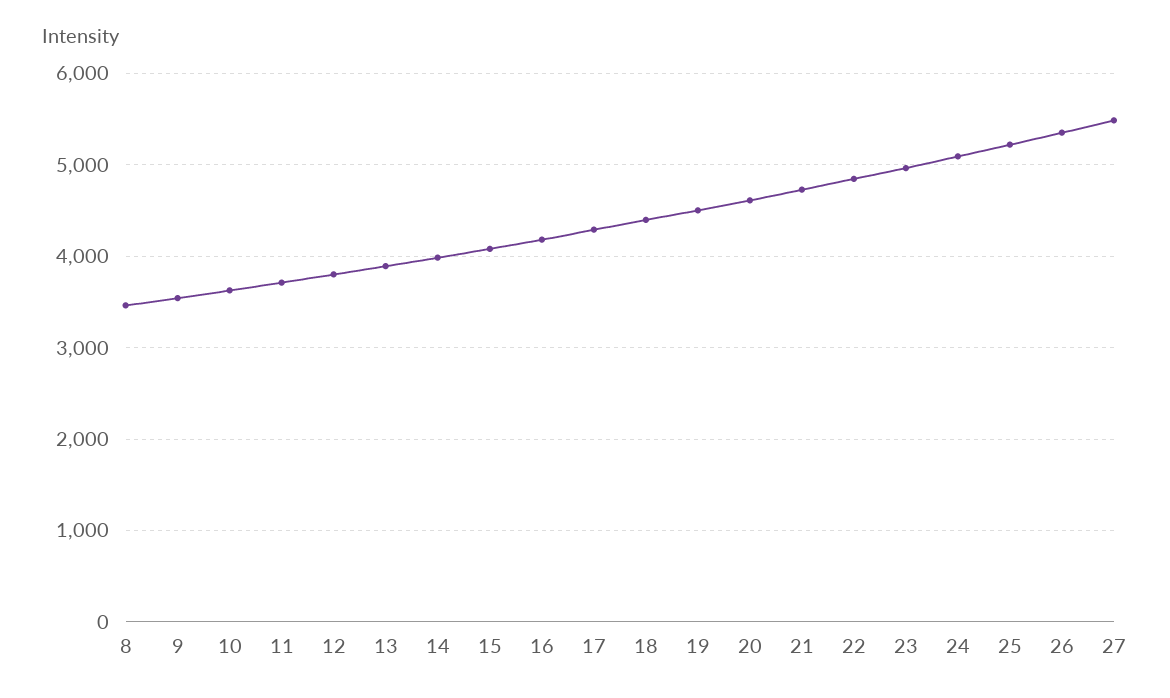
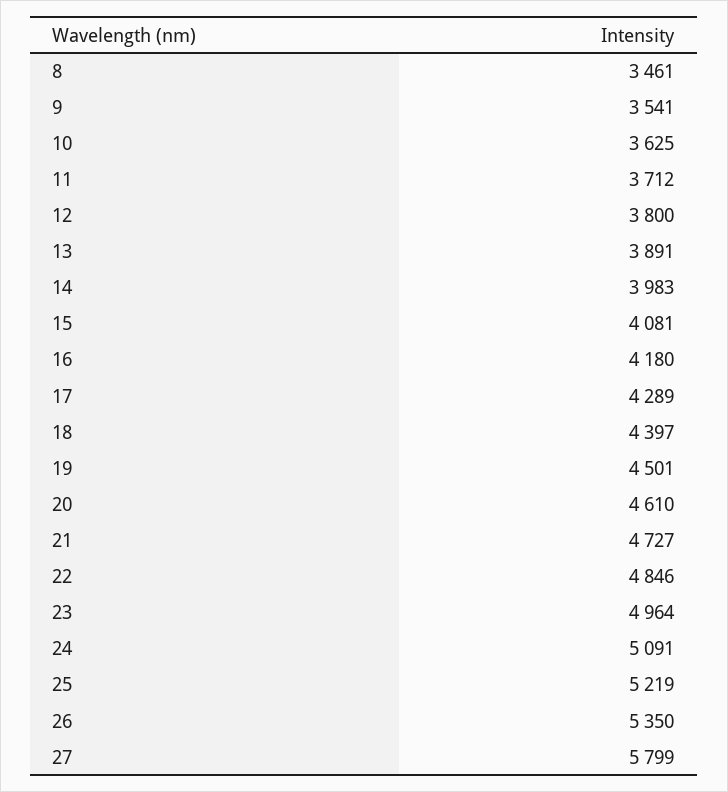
27: 5500 -> 5799

